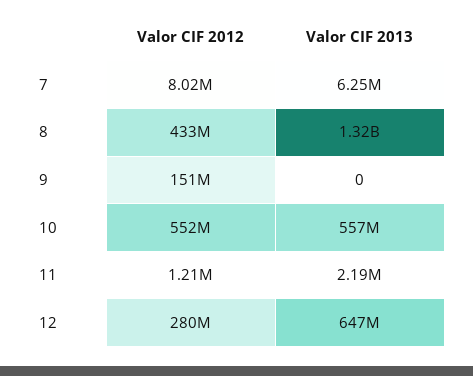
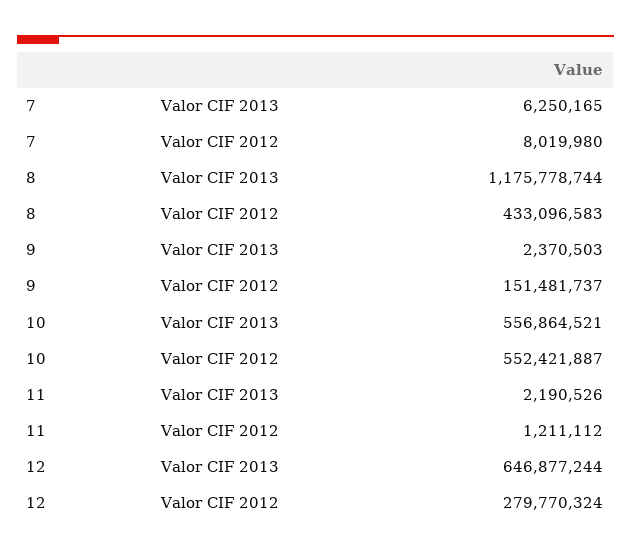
Valor CIF 2013, 8: 1320000000 -> 1175778744
Valor CIF 2013, 9: 0 -> 2370503

